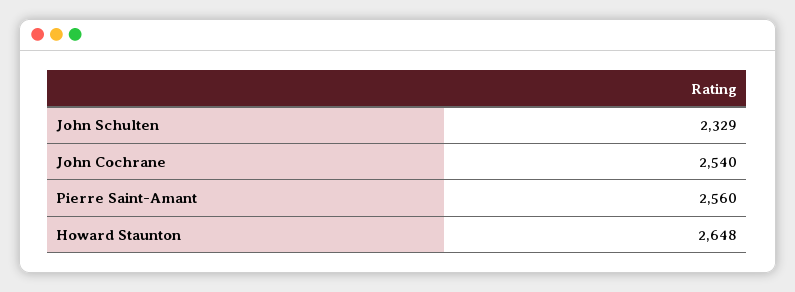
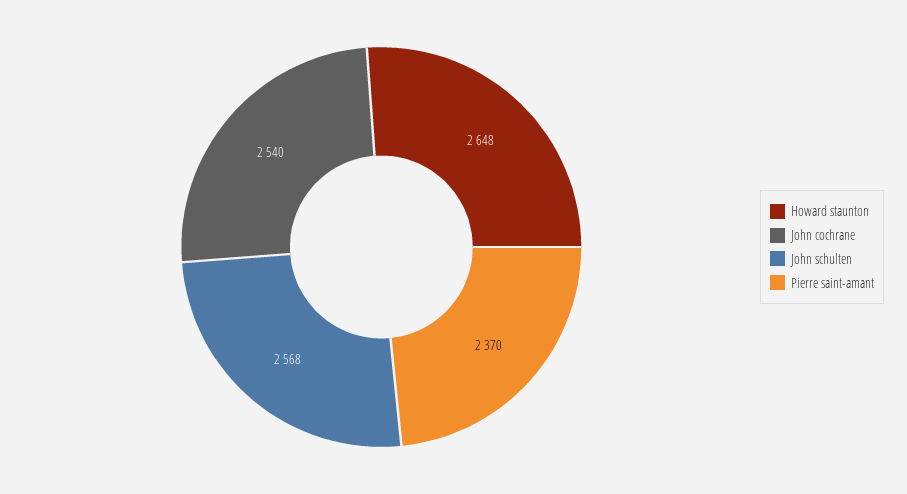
John Schulten: 2329 -> 2568
Pierre Saint-Amant: 2560 -> 2370

